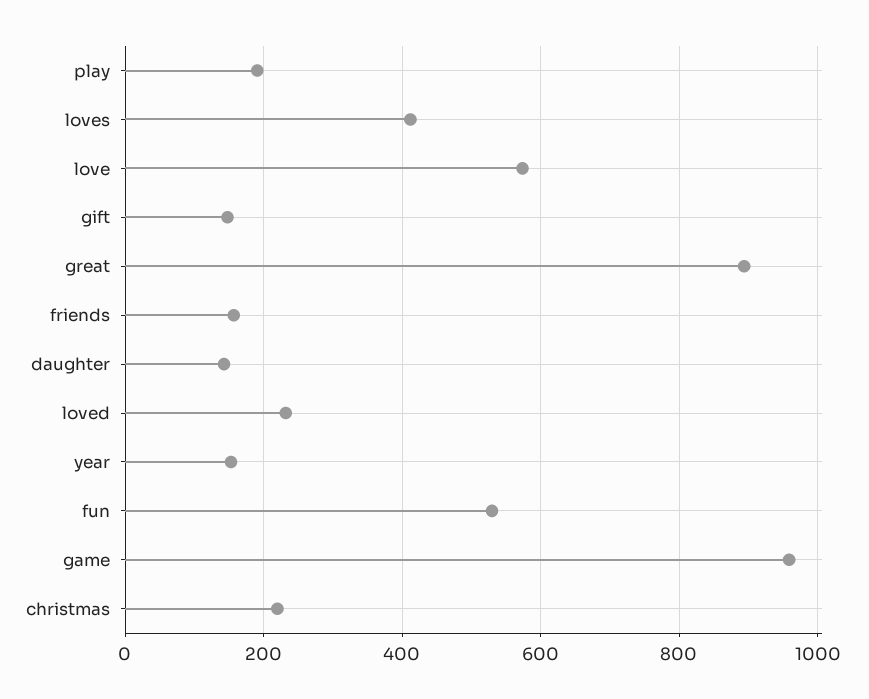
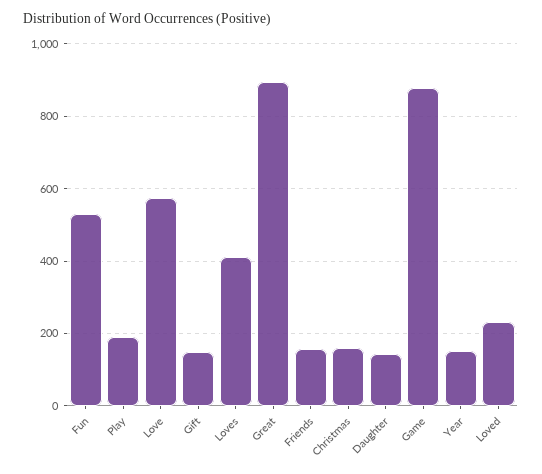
game: 960 -> 880
christmas: 220 -> 160

